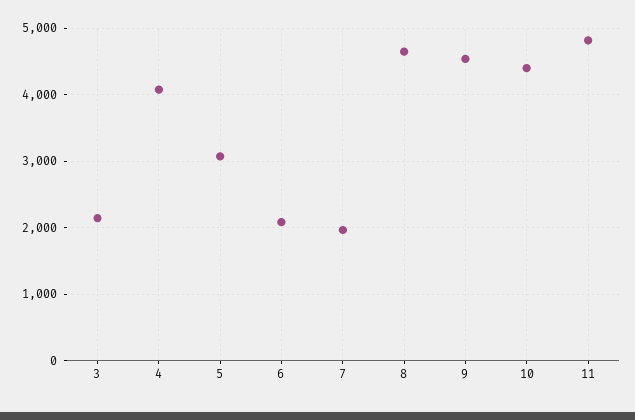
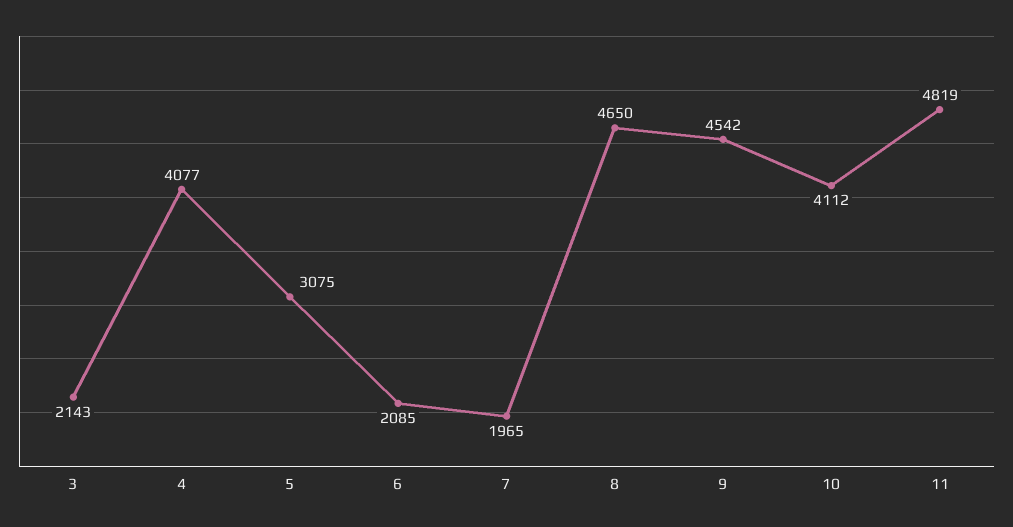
10: 4400 -> 4112

